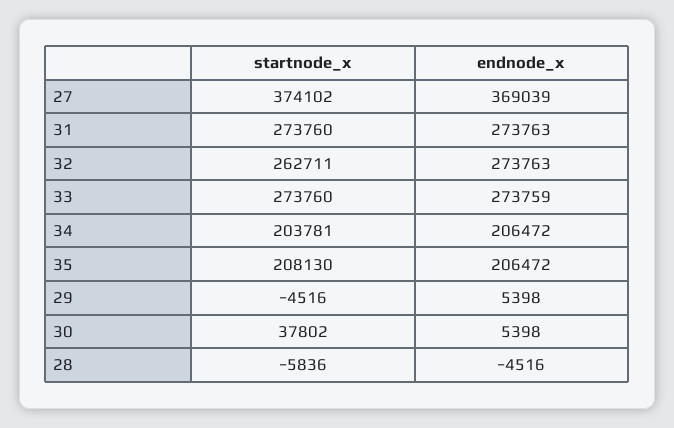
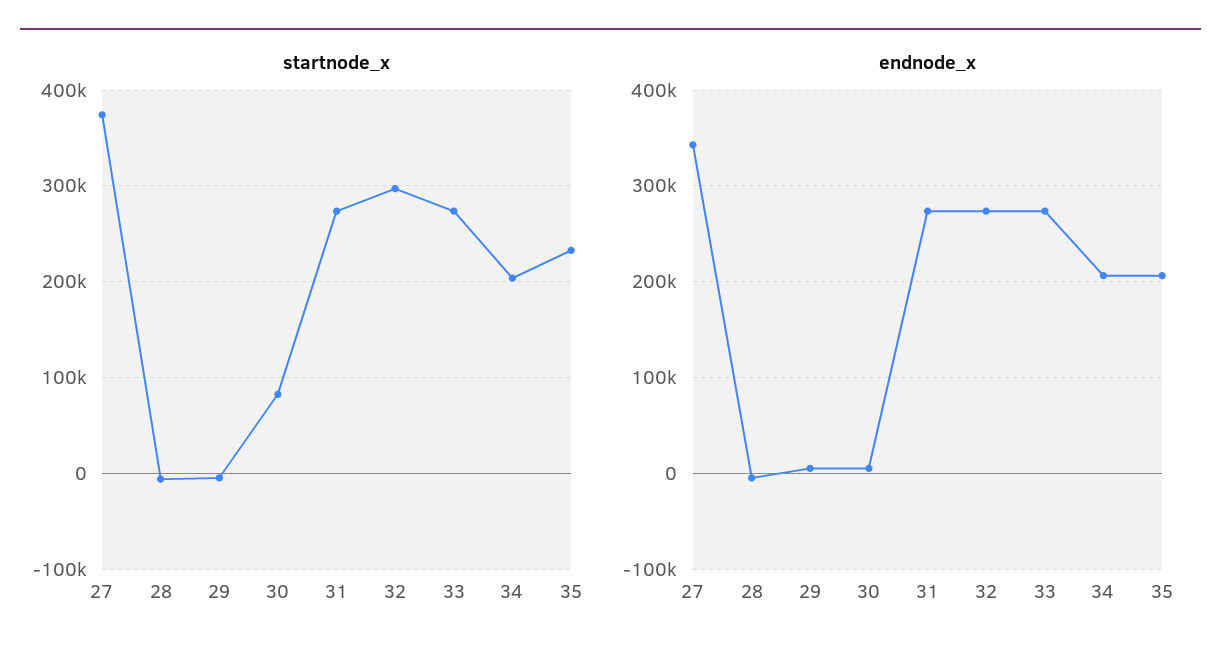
endnode_x, 27: 369039 -> 340000
startnode_x, 32: 262711 -> 300000
startnode_x, 35: 208130 -> 230000
startnode_x, 30: 37802 -> 80000

